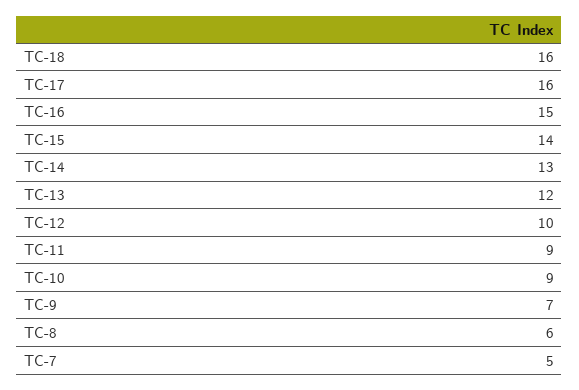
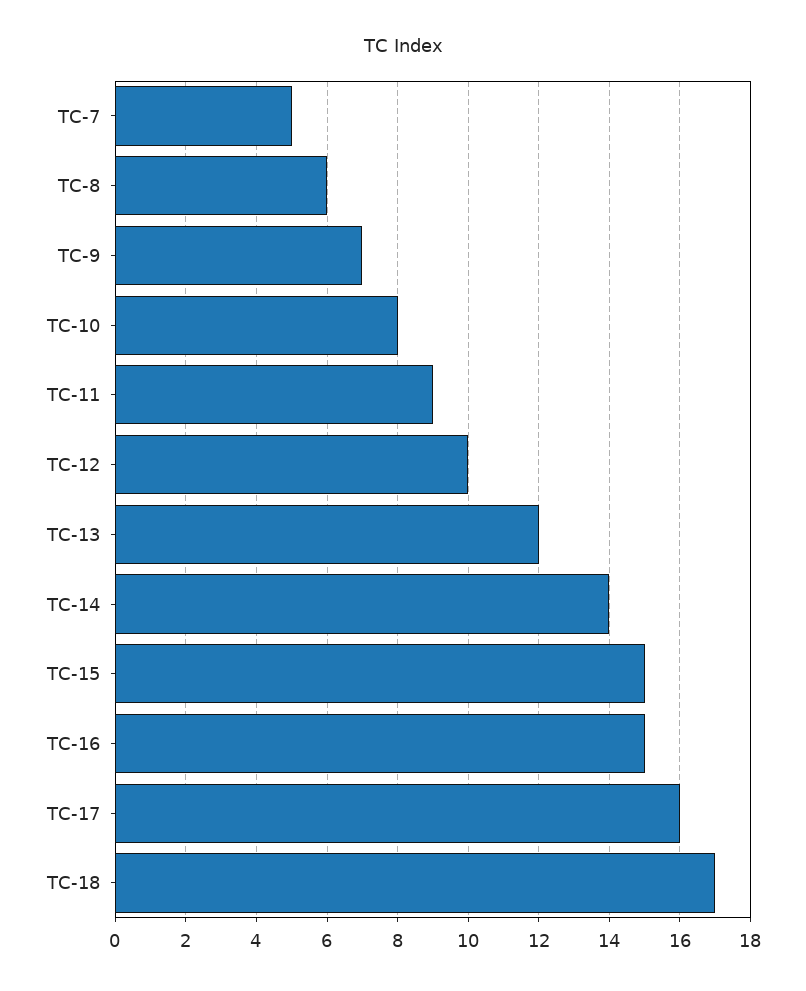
TC-18: 16 -> 17
TC-15: 14 -> 15
TC-14: 13 -> 14
TC-10: 9 -> 8

